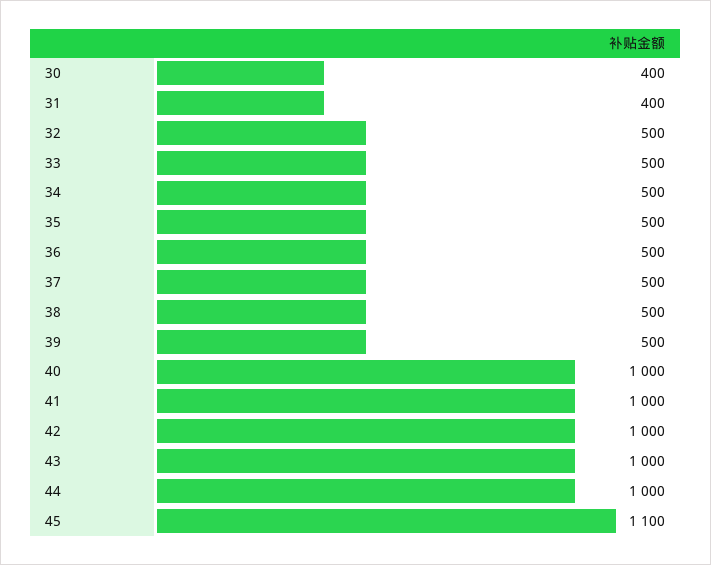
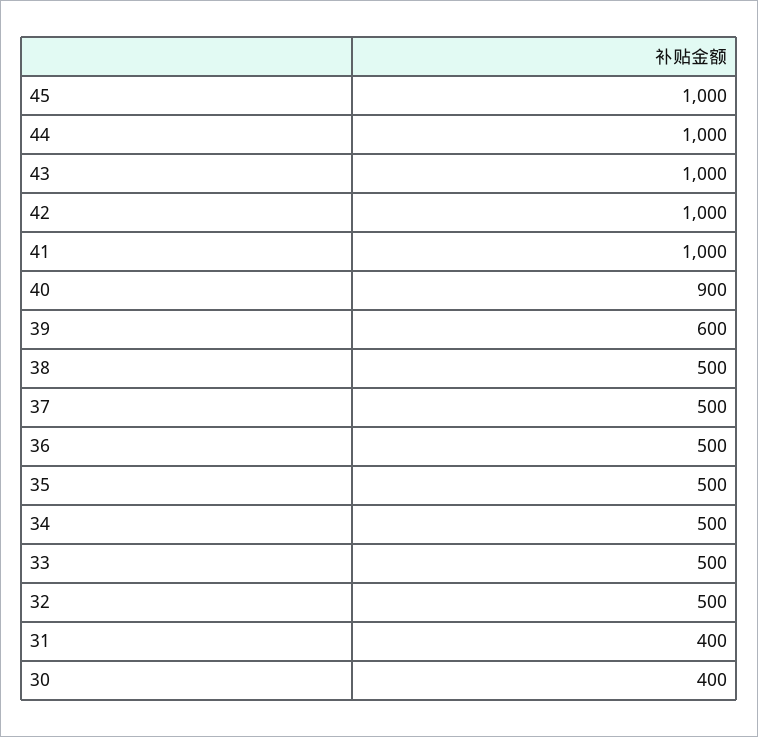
39: 500 -> 600
40: 1000 -> 900
45: 1100 -> 1000

